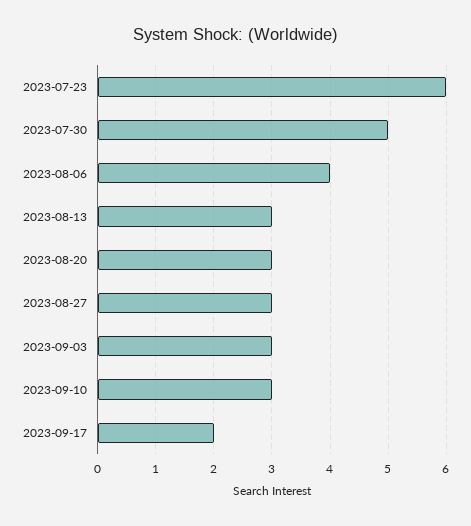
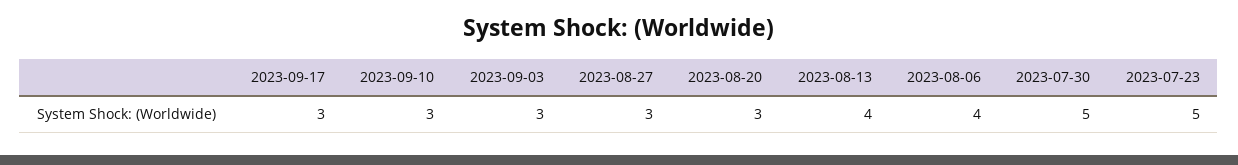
2023-07-23: 6 -> 5
2023-08-13: 3 -> 4
2023-09-17: 2 -> 3

